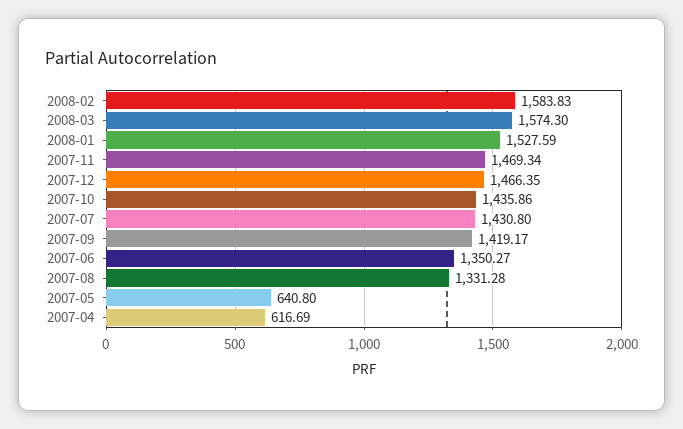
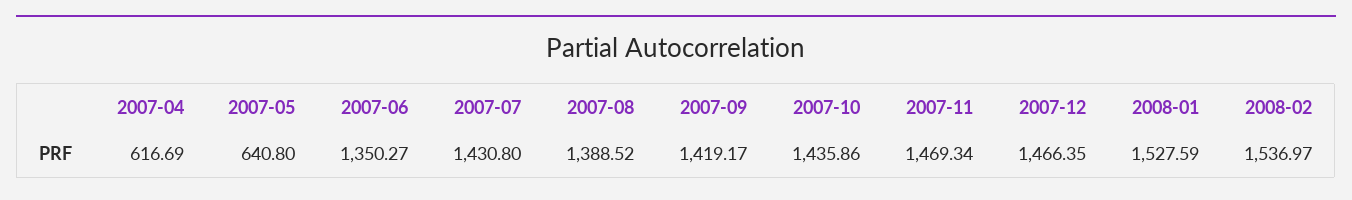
2008-02: 1583.83 -> 1536.97
2008-03: 1574.3 -> none
2007-08: 1331.28 -> 1388.52

